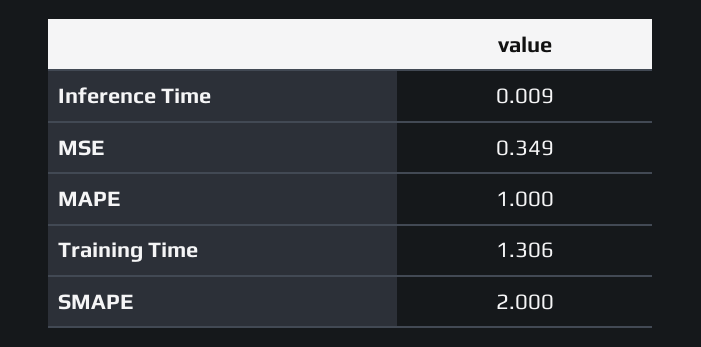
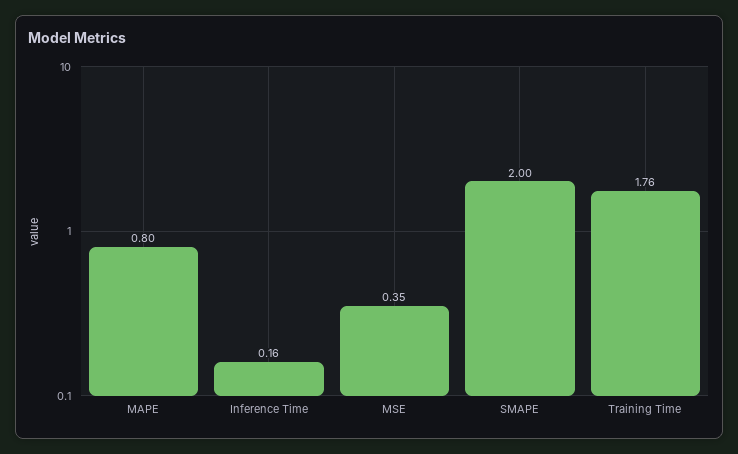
Inference Time: 0.009 -> 0.16
MAPE: 1 -> 0.8
Training Time: 1.306 -> 1.76

